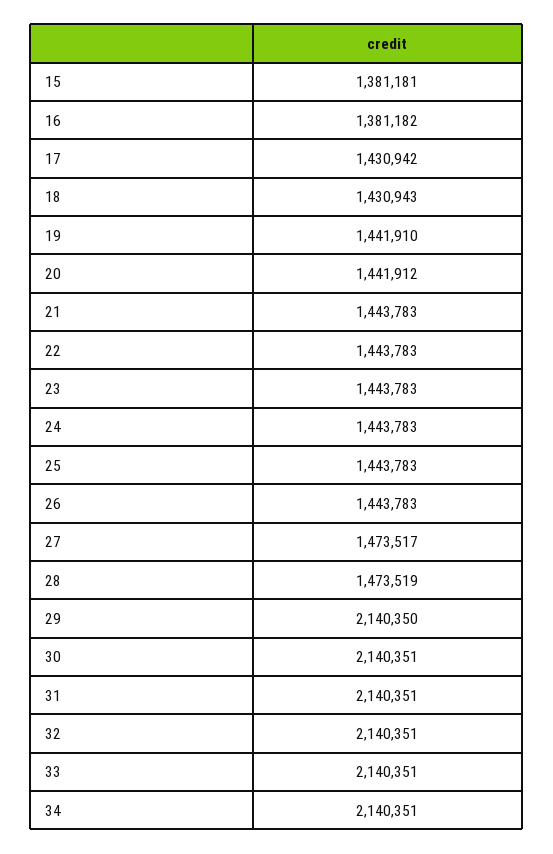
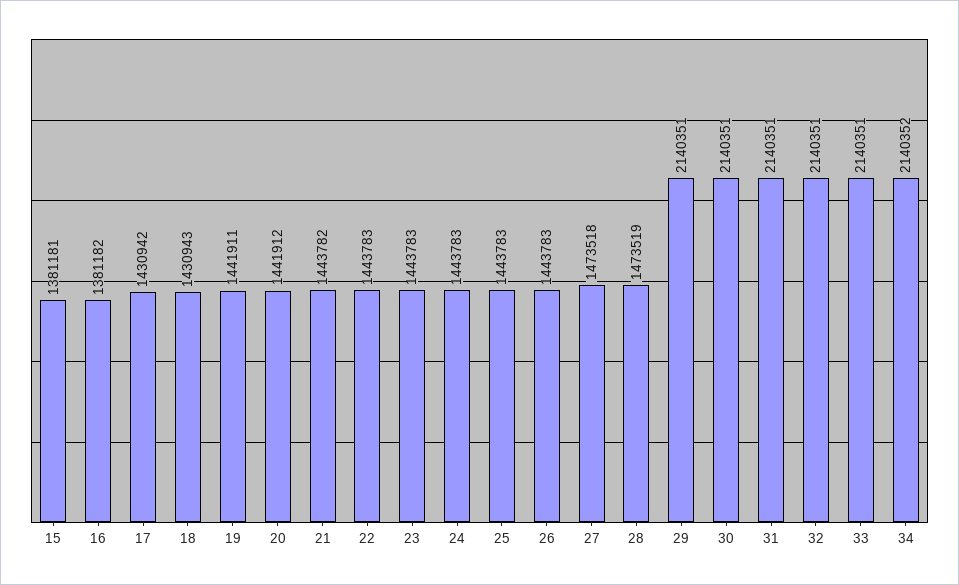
19: 1441910 -> 1441911
21: 1443783 -> 1443782
27: 1473517 -> 1473518
29: 2140350 -> 2140351
34: 2140351 -> 2140352

